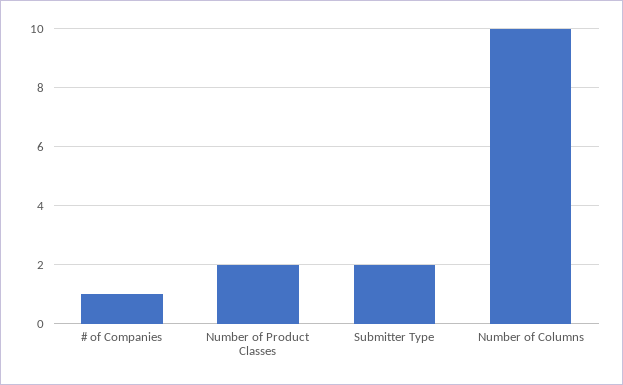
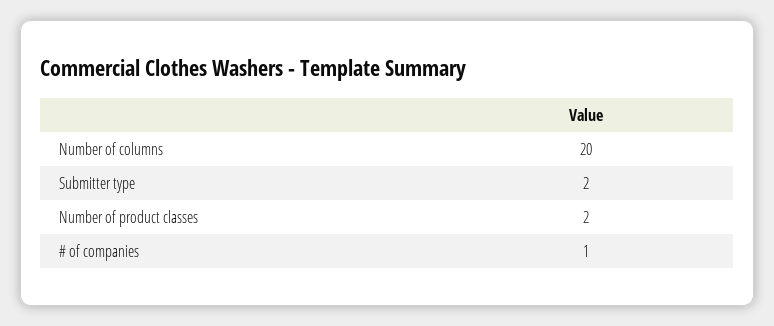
Number of Columns: 10 -> 20

